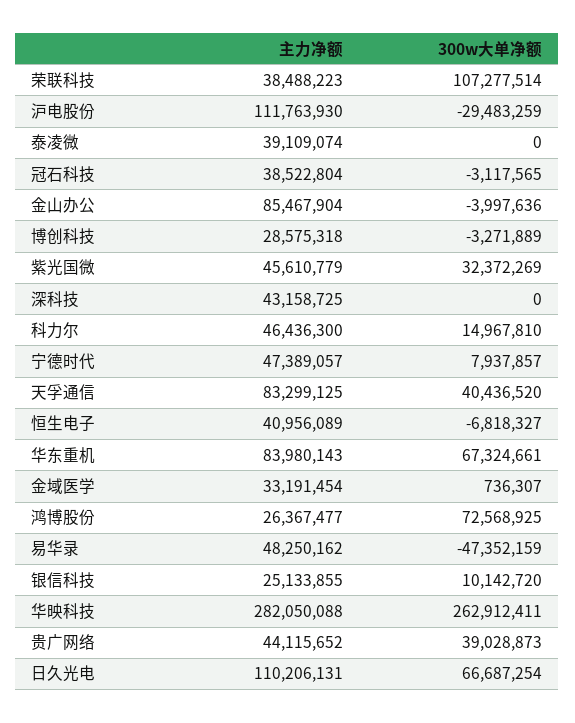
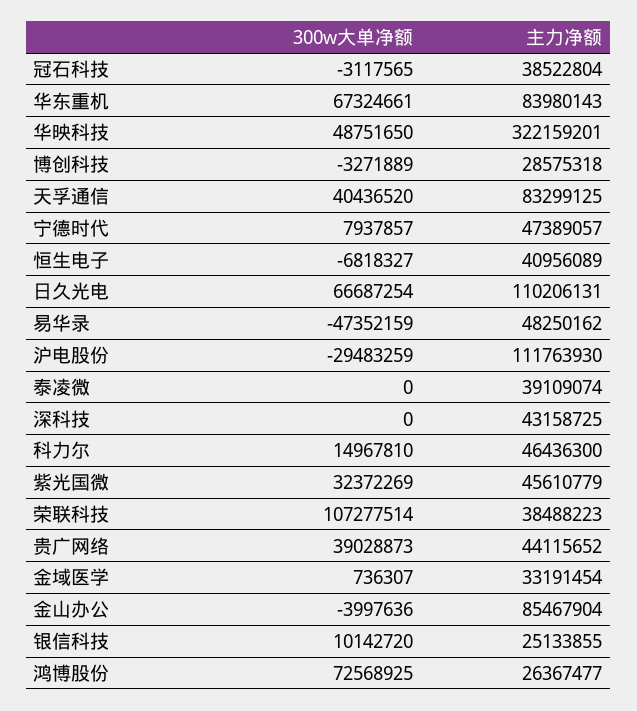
主力净额, 华映科技: 282050088 -> 322159201
300w大单净额, 华映科技: 262912411 -> 48751650

